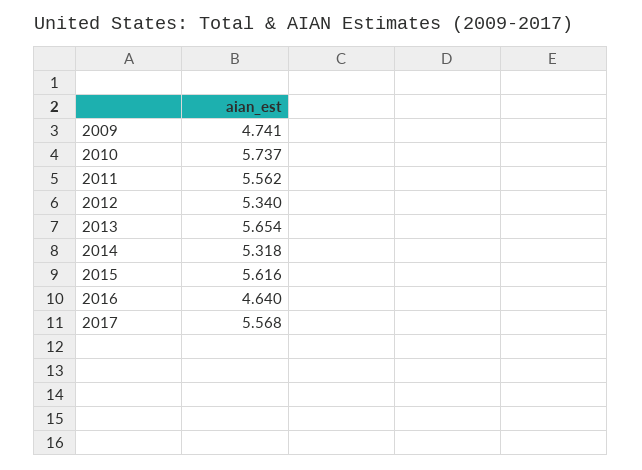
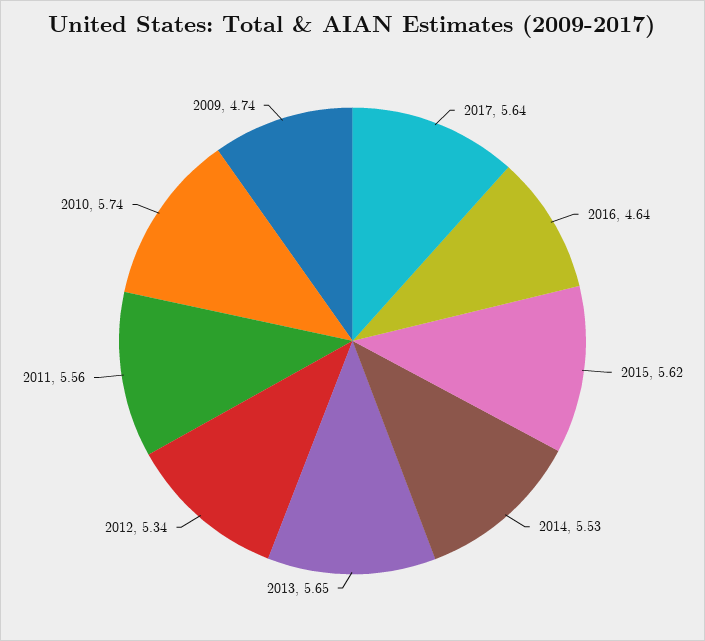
2014: 5.318 -> 5.53
2017: 5.568 -> 5.64

